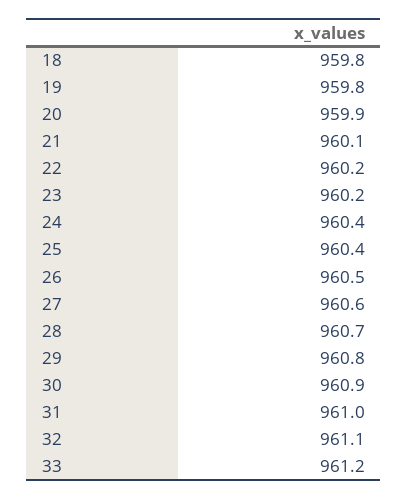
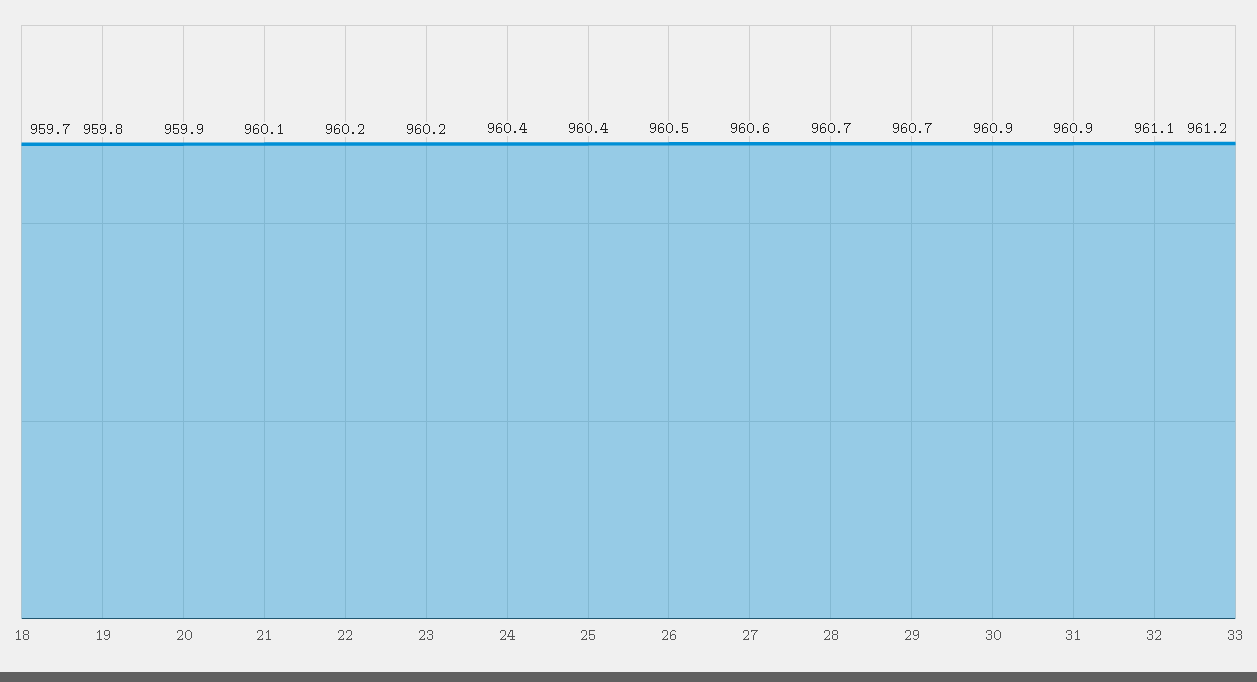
18: 959.8 -> 959.7
29: 960.8 -> 960.7
31: 961 -> 960.9

